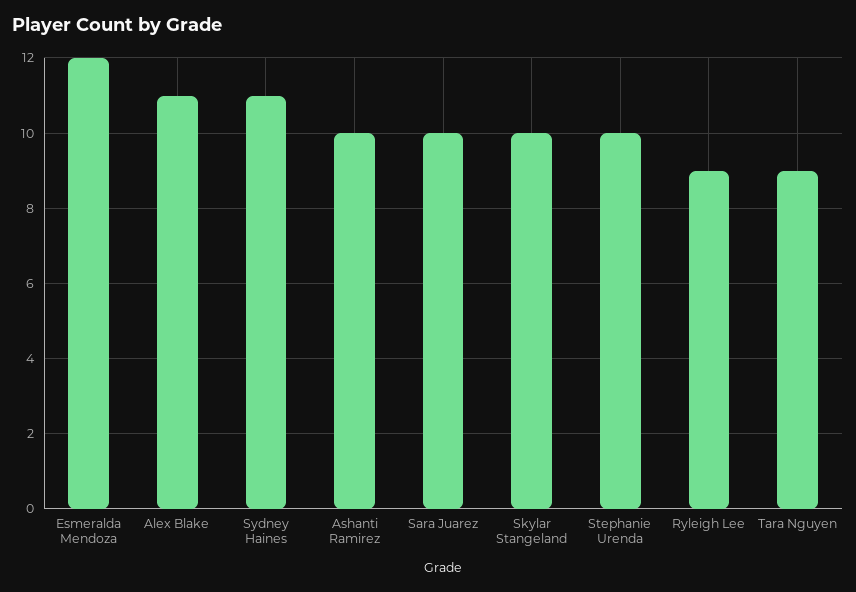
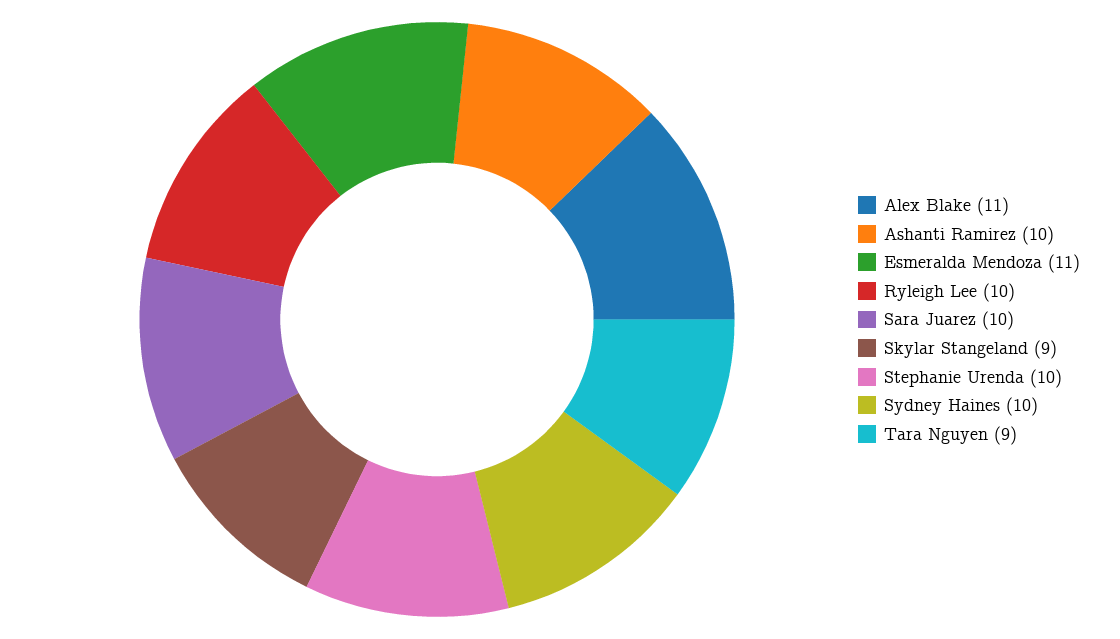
Esmeralda Mendoza: 12 -> 11
Sydney Haines: 11 -> 10
Skylar Stangeland: 10 -> 9
Ryleigh Lee: 9 -> 10

